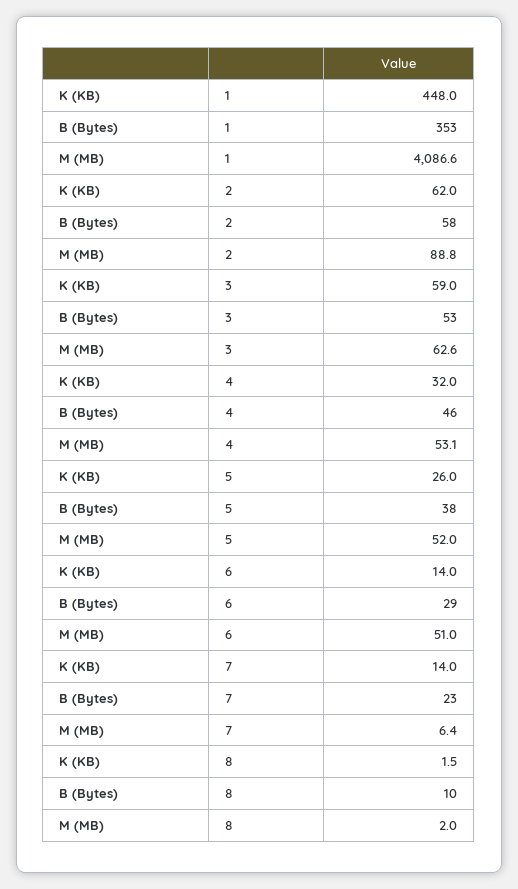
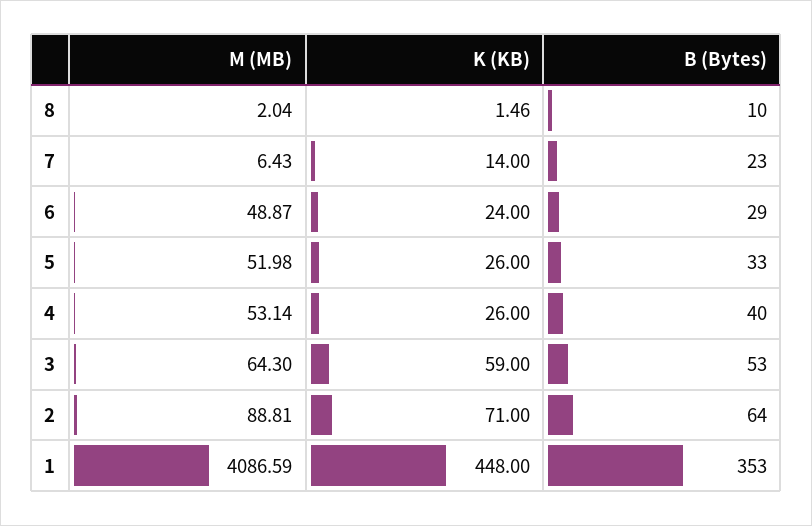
K (KB), 2: 62 -> 71
B (Bytes), 2: 58 -> 64
M (MB), 3: 62.6 -> 64.3
K (KB), 4: 32 -> 26
B (Bytes), 4: 46 -> 40
B (Bytes), 5: 38 -> 33
K (KB), 6: 14 -> 24
M (MB), 6: 51 -> 48.87

